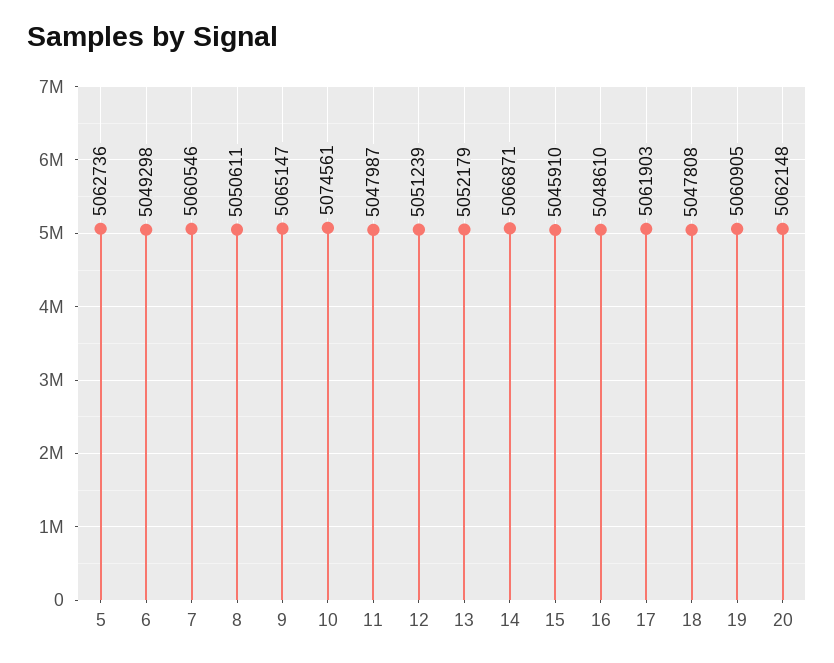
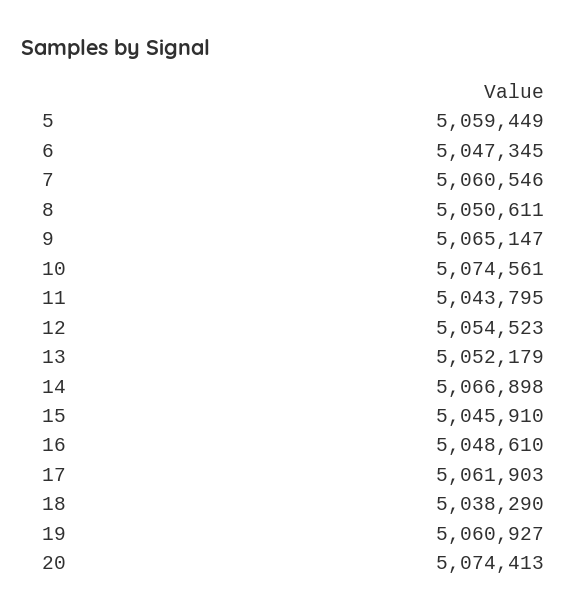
5: 5062736 -> 5059449
6: 5049298 -> 5047345
11: 5047987 -> 5043795
12: 5051239 -> 5054523
14: 5066871 -> 5066898
18: 5047808 -> 5038290
19: 5060905 -> 5060927
20: 5062148 -> 5074413

